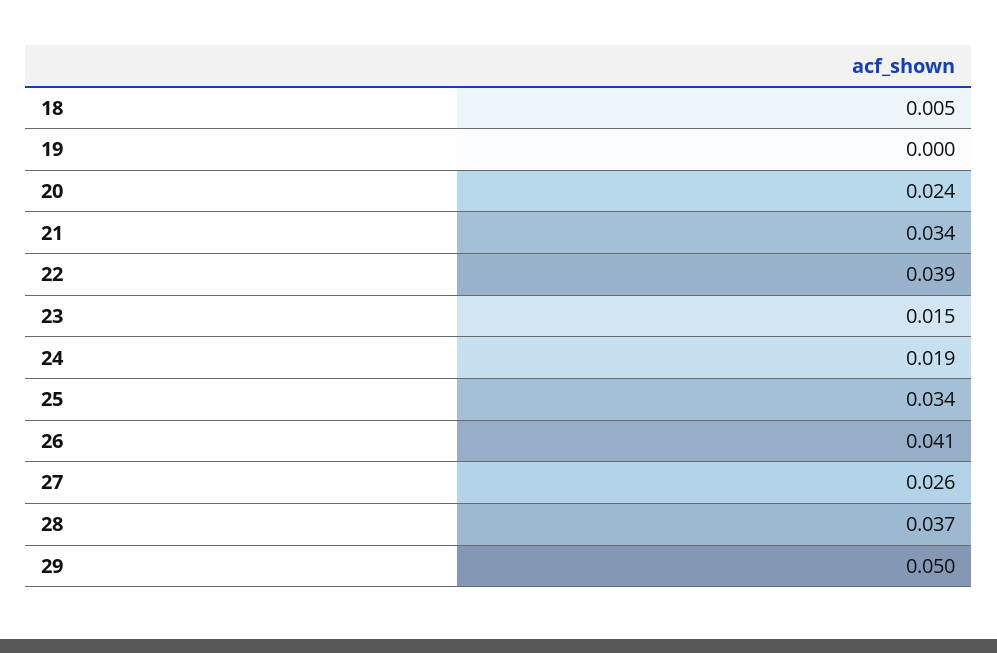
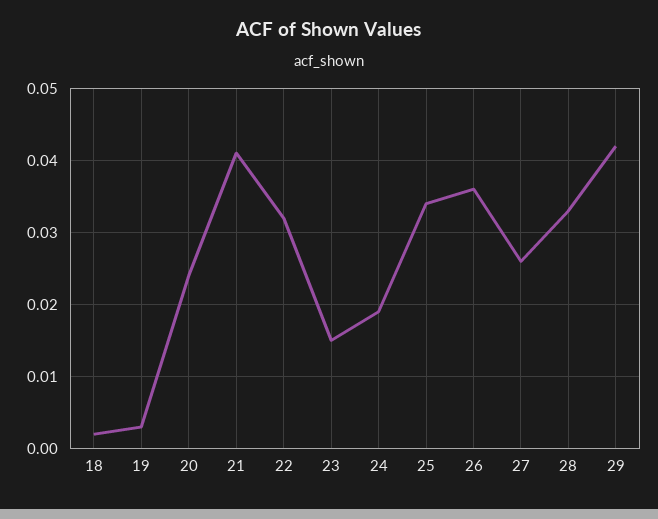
18: 0.005 -> 0.002
19: 0 -> 0.003
21: 0.034 -> 0.041
22: 0.039 -> 0.032
26: 0.041 -> 0.036
28: 0.037 -> 0.033
29: 0.05 -> 0.042

